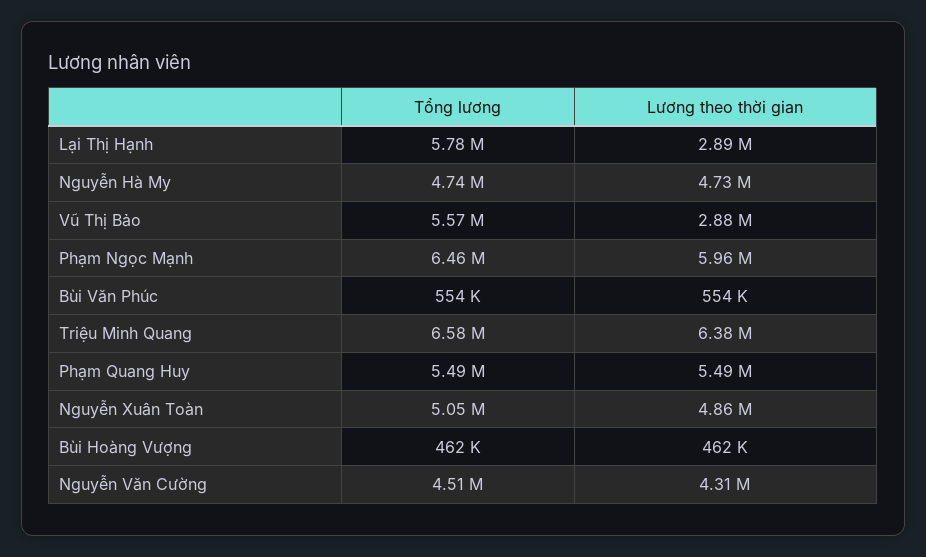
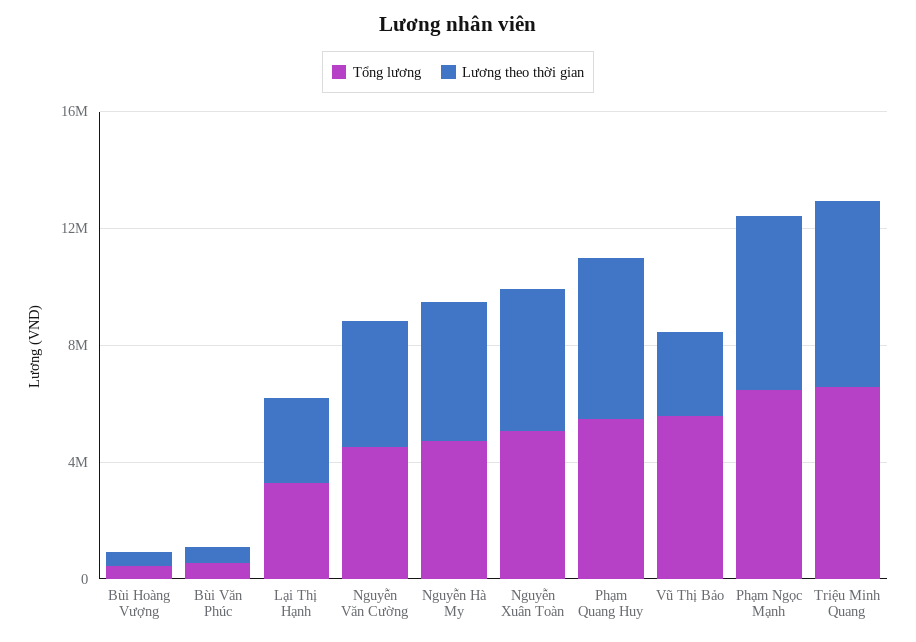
Tổng lương, Lại Thị Hạnh: 5780000 -> 3000000

